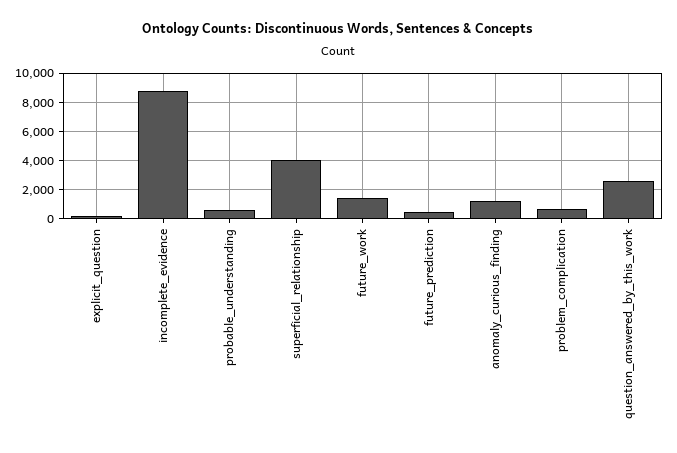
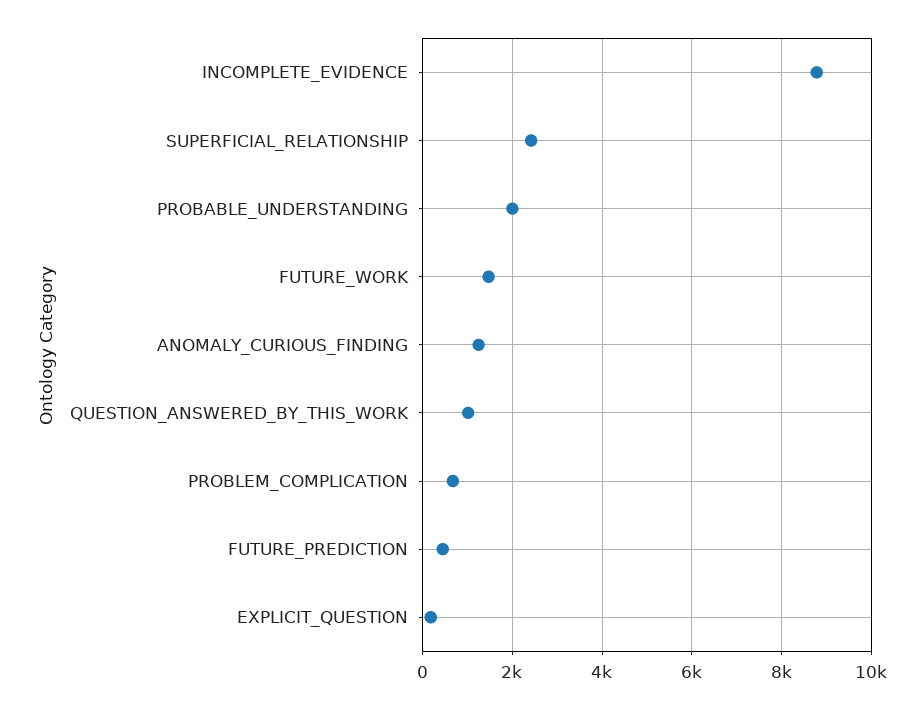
probable_understanding: 500 -> 2000
superficial_relationship: 4000 -> 2400
question_answered_by_this_work: 2500 -> 1000

